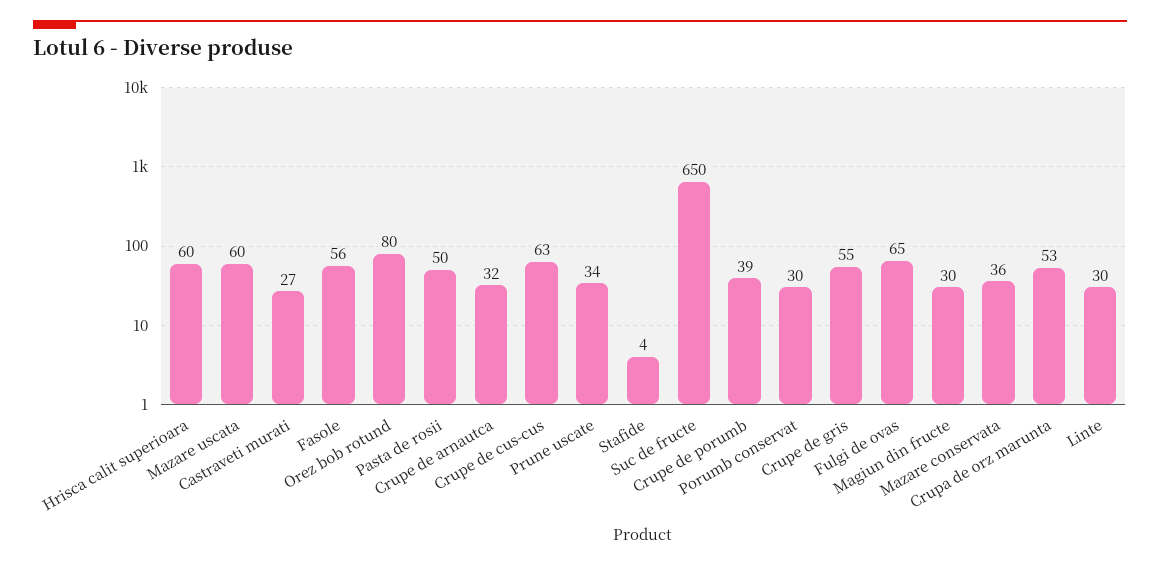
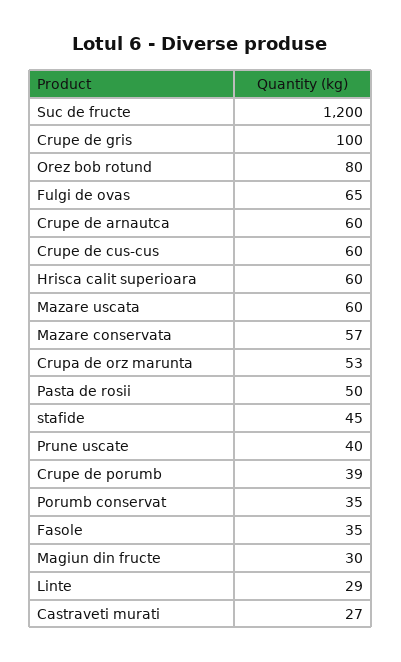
Fasole: 56 -> 35
Crupe de arnautca: 32 -> 60
Crupe de cus-cus: 63 -> 60
Prune uscate: 34 -> 40
Stafide: 4 -> 45
Suc de fructe: 650 -> 1200
Porumb conservat: 30 -> 35
Crupe de gris: 55 -> 100
Mazare conservata: 36 -> 57
Linte: 30 -> 29

